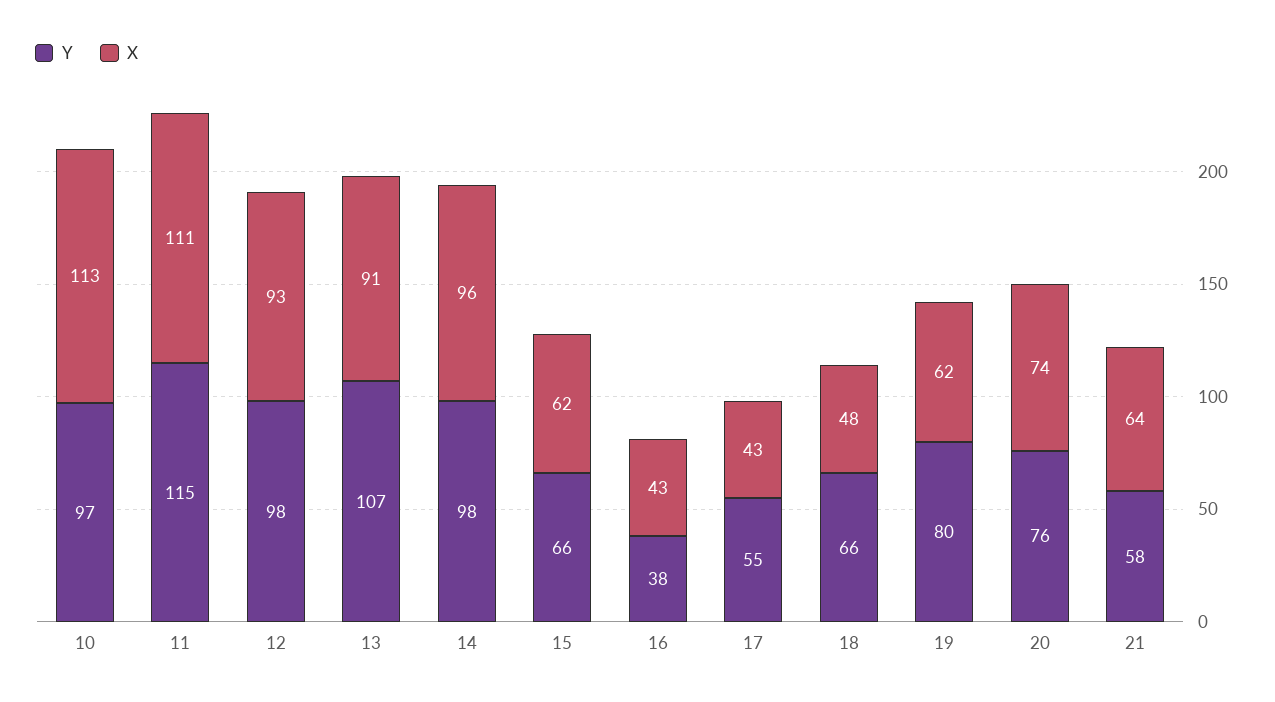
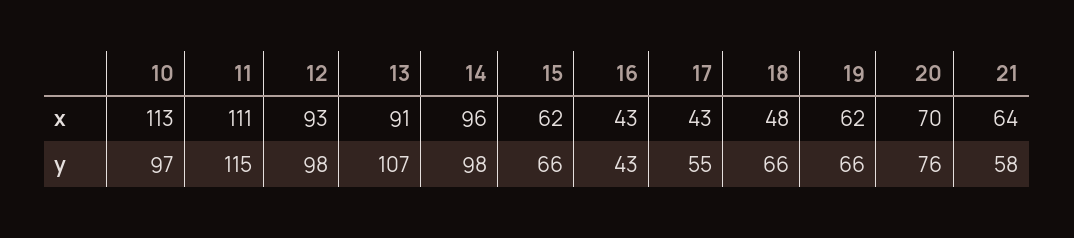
Y, 16: 38 -> 43
Y, 19: 80 -> 66
X, 20: 74 -> 70

